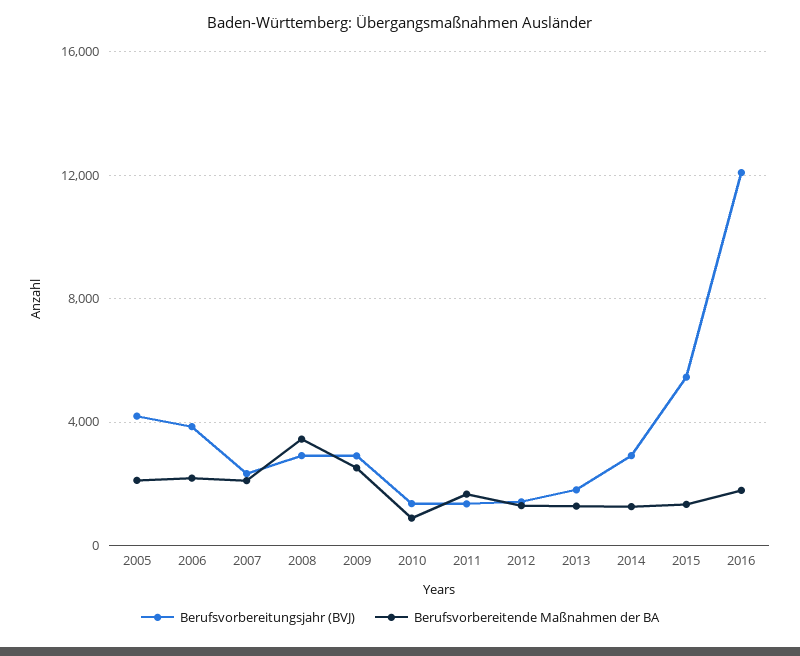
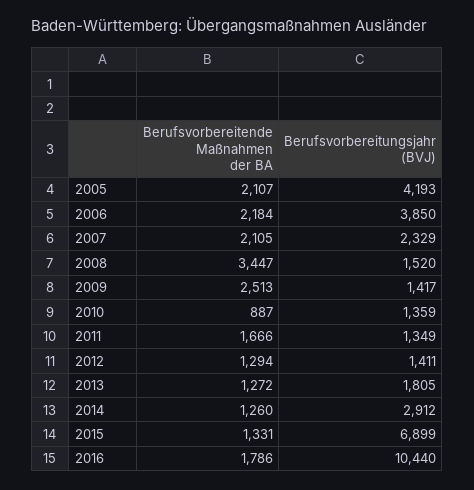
Berufsvorbereitungsjahr (BVJ), 2008: 3000 -> 1520
Berufsvorbereitungsjahr (BVJ), 2009: 3000 -> 1417
Berufsvorbereitungsjahr (BVJ), 2015: 5500 -> 6899
Berufsvorbereitungsjahr (BVJ), 2016: 12000 -> 10440

